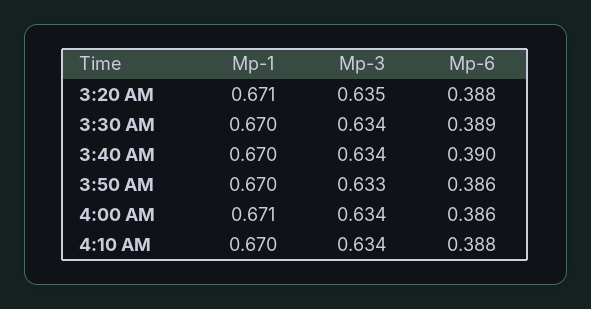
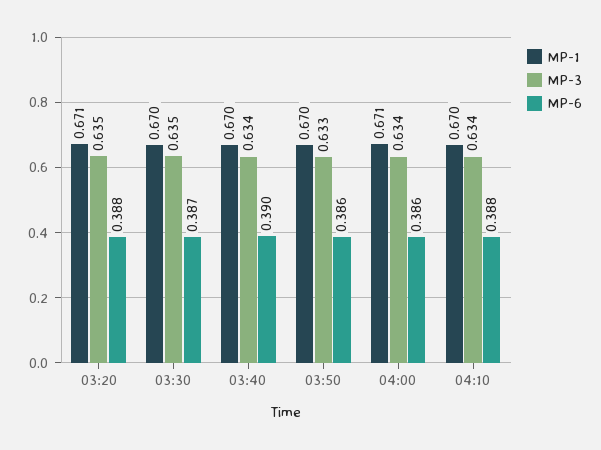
Mp-3, 3:30 AM: 0.634 -> 0.635
Mp-6, 3:30 AM: 0.389 -> 0.387

